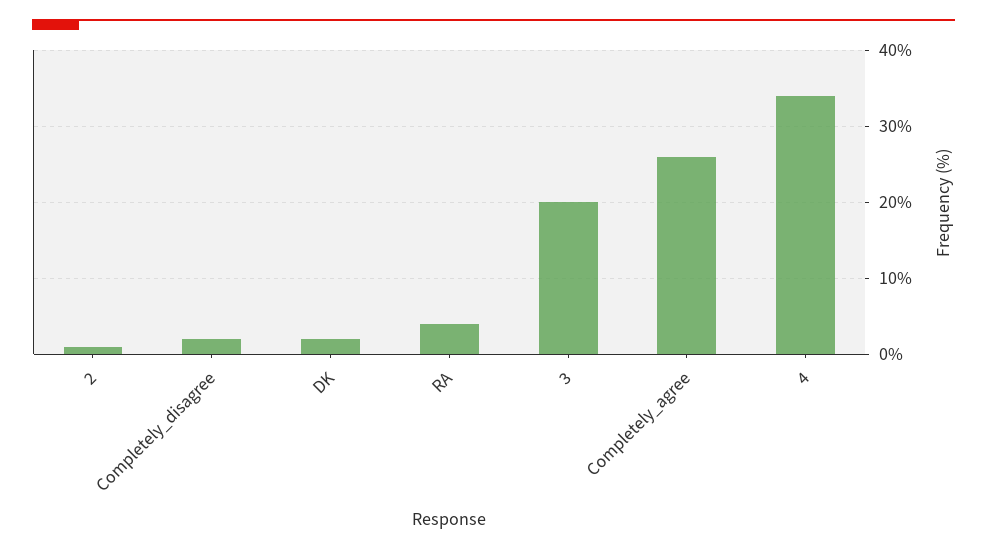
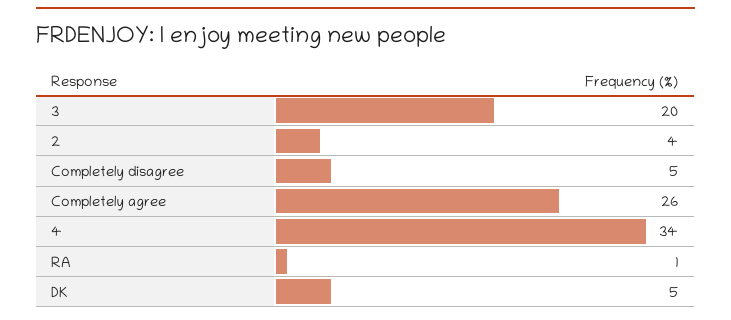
2: 1 -> 4
Completely_disagree: 2 -> 5
DK: 2 -> 5
RA: 4 -> 1

